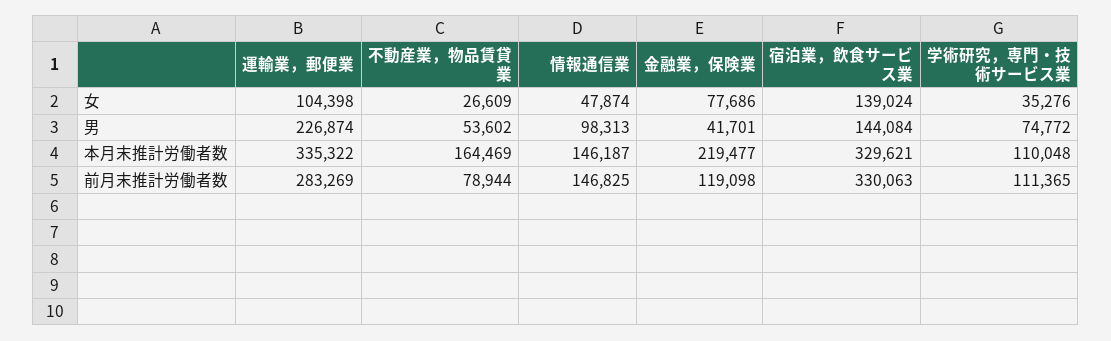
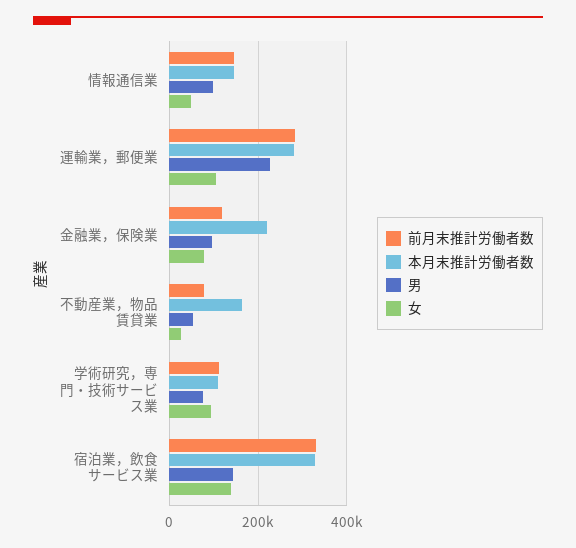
女, 学術研究，専門・技術サービス業: 35276 -> 100000
男, 金融業，保険業: 41701 -> 100000
本月末推計労働者数, 運輸業，郵便業: 335322 -> 280000

